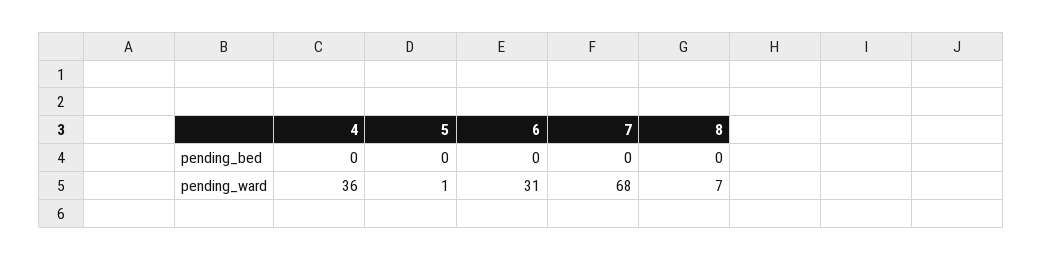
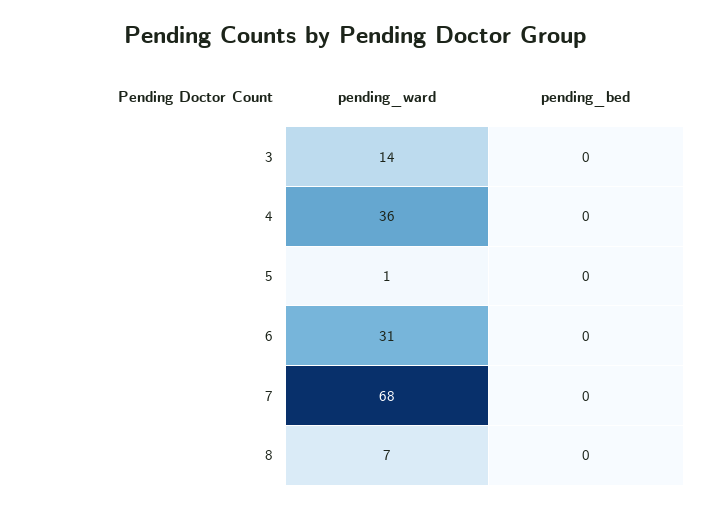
3, pending_ward: none -> 14
3, pending_bed: none -> 0

